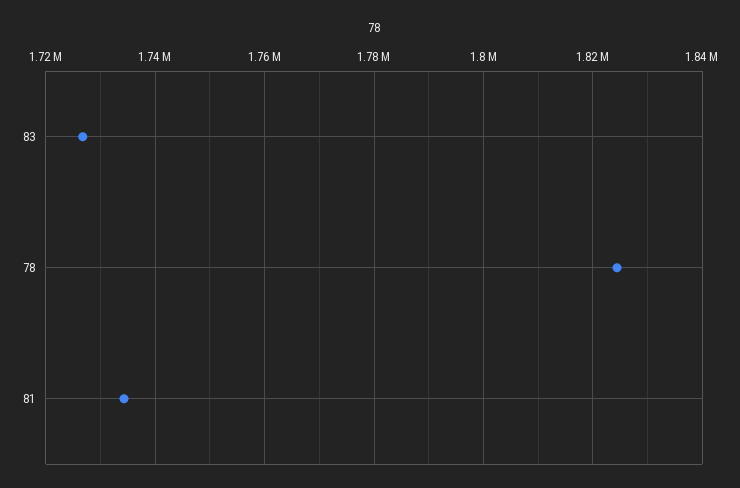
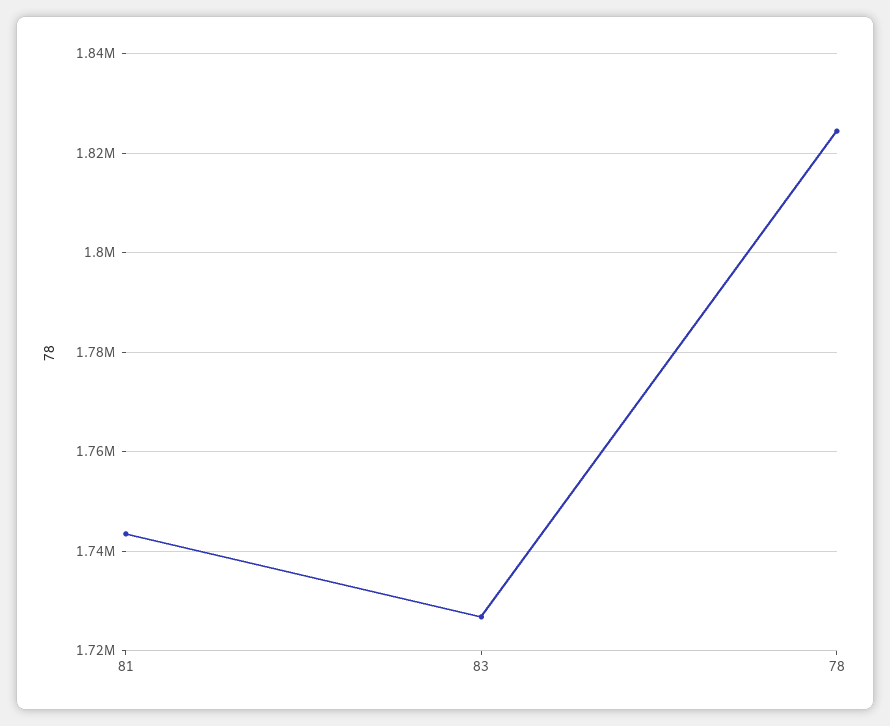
81: 1734000 -> 1744000

